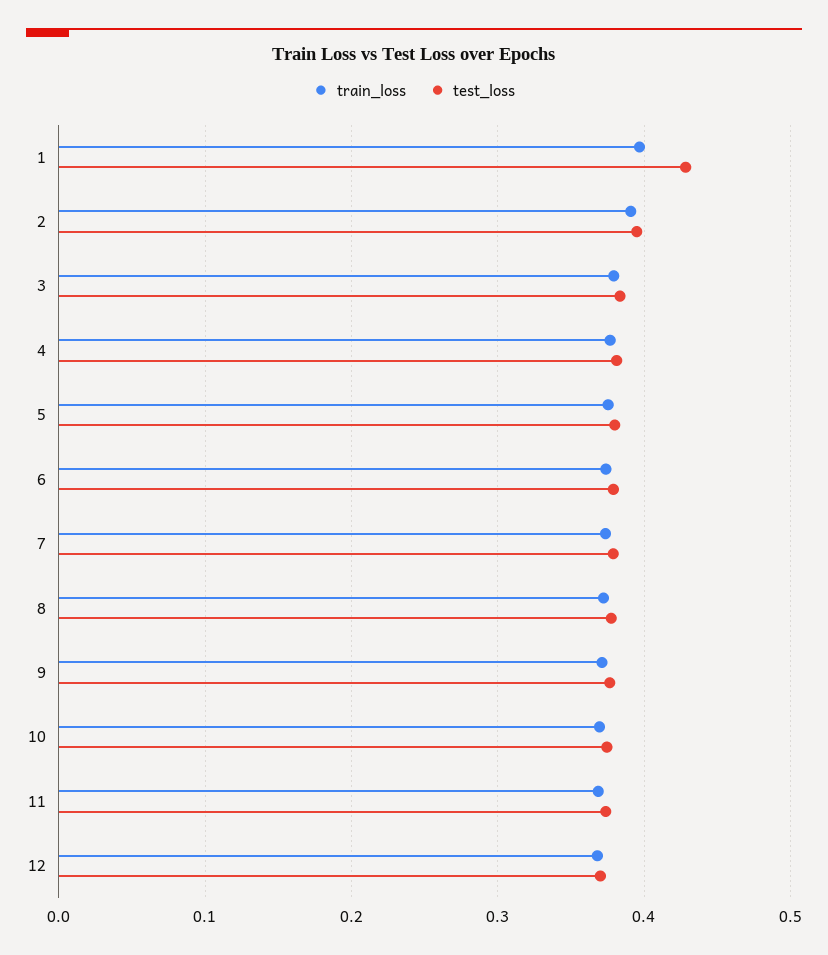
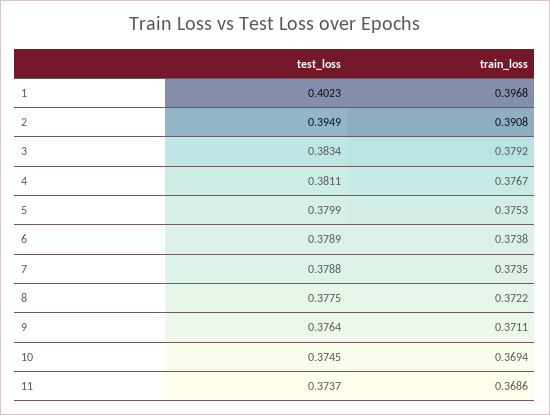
test_loss, 1: 0.43 -> 0.4023
train_loss, 12: 0.37 -> none
test_loss, 12: 0.37 -> none

